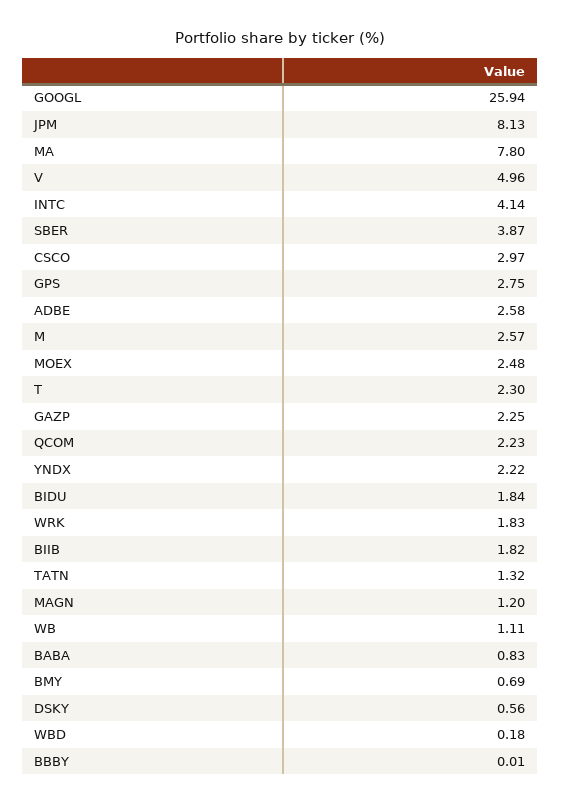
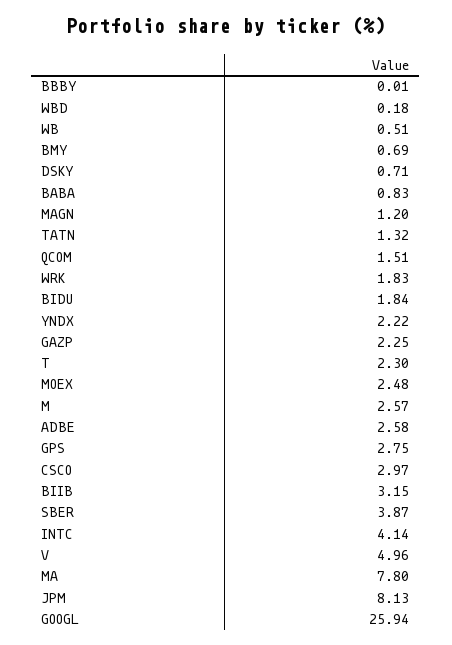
QCOM: 2.23 -> 1.51
BIIB: 1.82 -> 3.15
WB: 1.11 -> 0.51
DSKY: 0.56 -> 0.71

